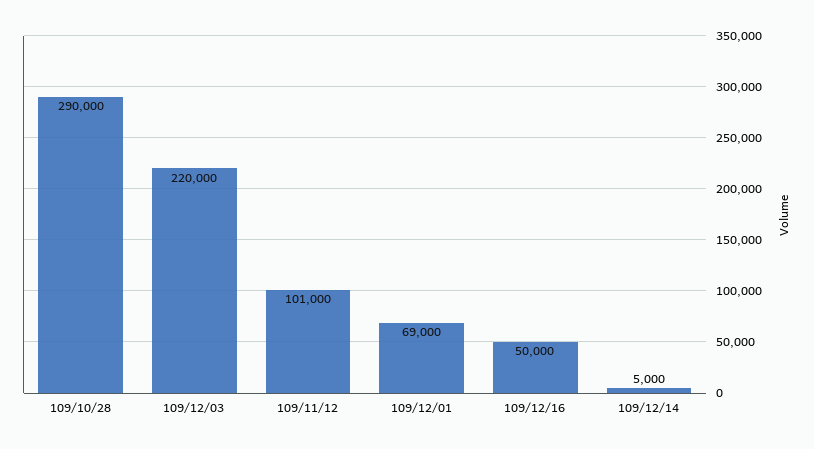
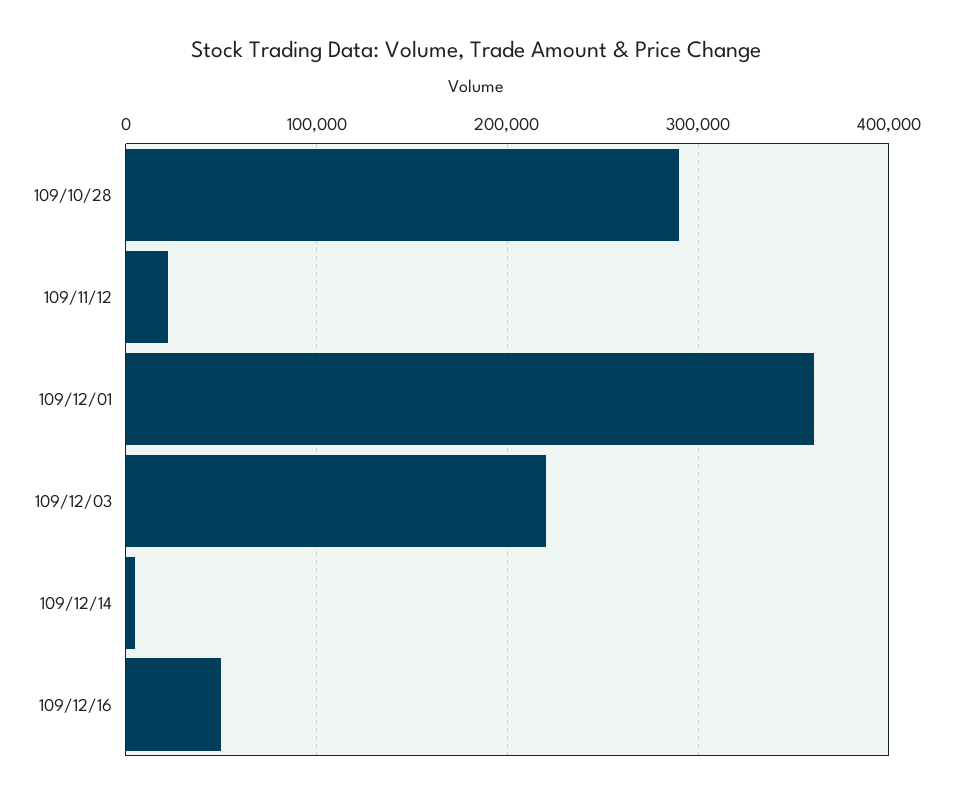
109/11/12: 101000 -> 20000
109/12/01: 69000 -> 360000

